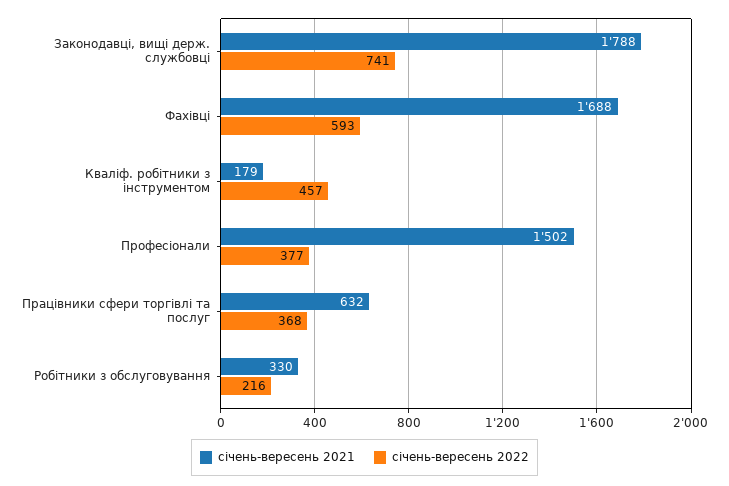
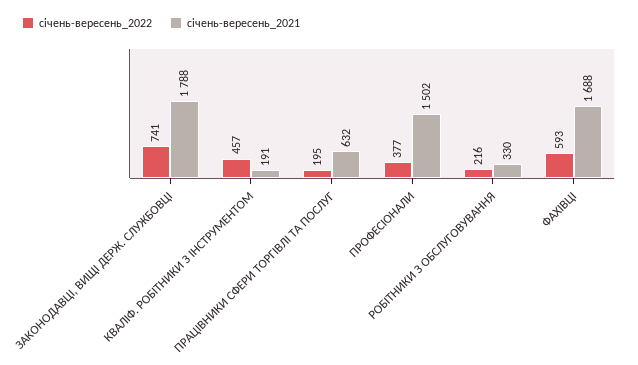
січень-вересень 2021, Кваліф. робітники з інструментом: 179 -> 191
січень-вересень 2022, Працівники сфери торгівлі та послуг: 368 -> 195

